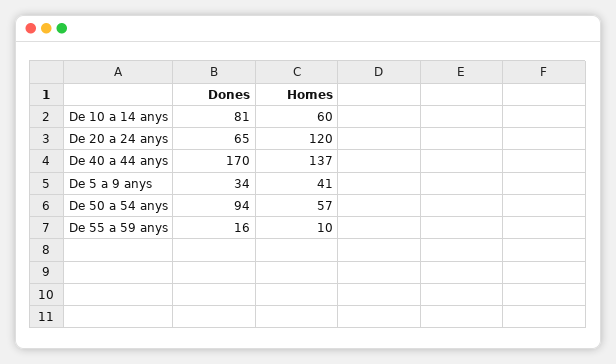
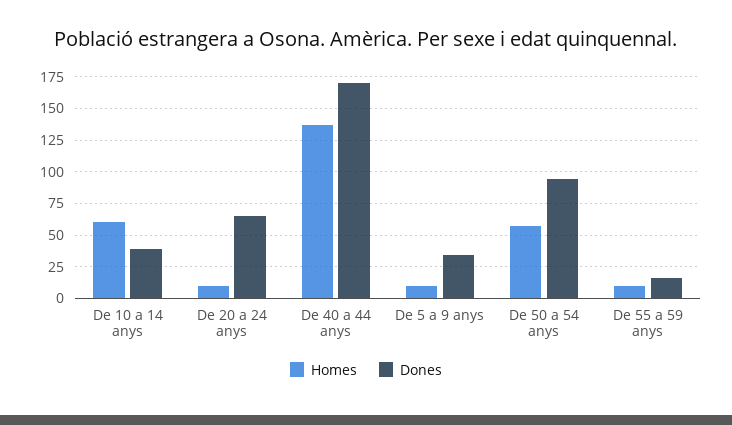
Dones, De 10 a 14 anys: 81 -> 40
Homes, De 20 a 24 anys: 120 -> 10
Homes, De 5 a 9 anys: 41 -> 10

